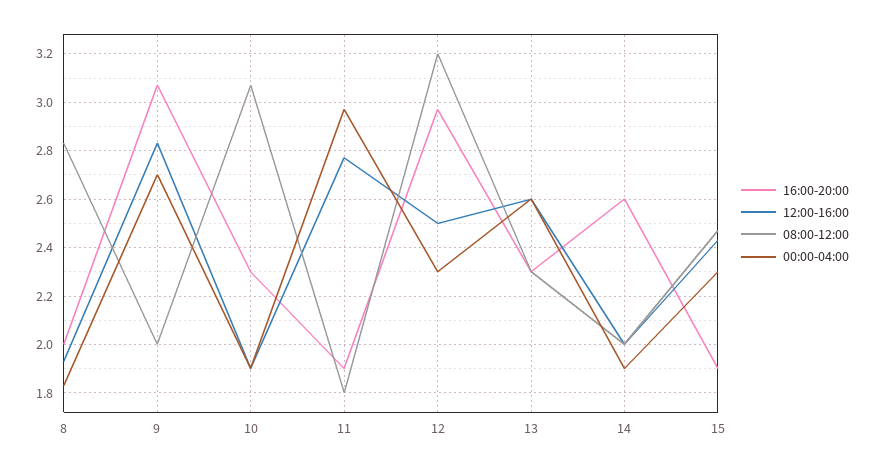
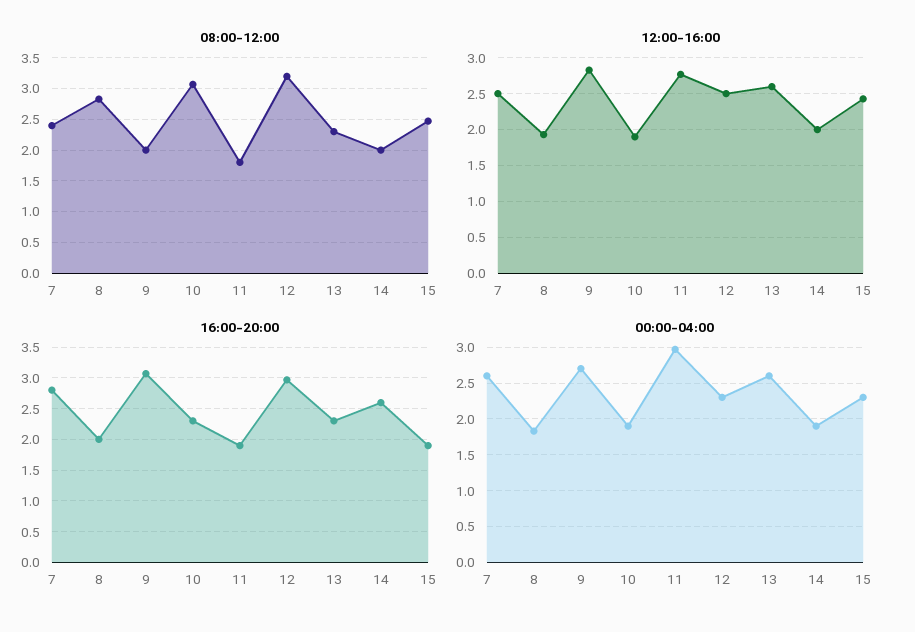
08:00-12:00, 7: none -> 2.4
12:00-16:00, 7: none -> 2.5
16:00-20:00, 7: none -> 2.8
00:00-04:00, 7: none -> 2.6

